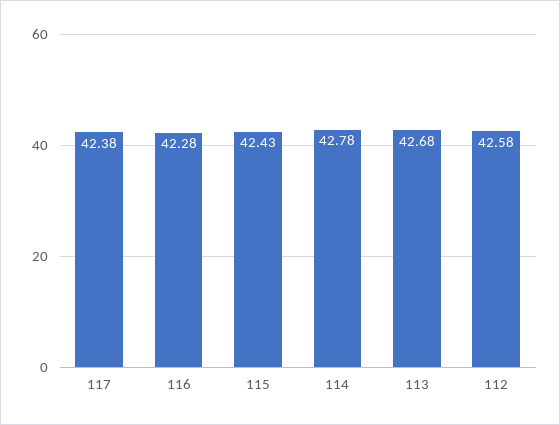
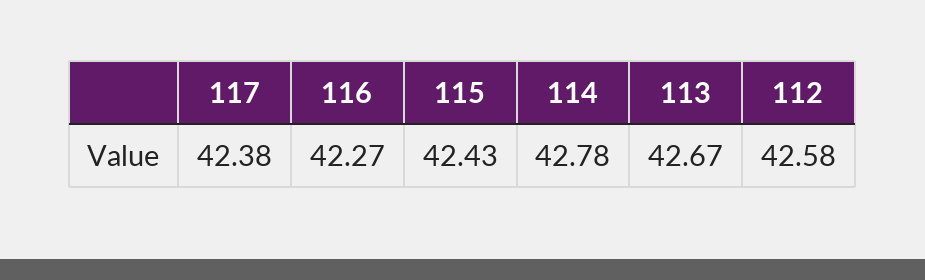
116: 42.28 -> 42.27
113: 42.68 -> 42.67

